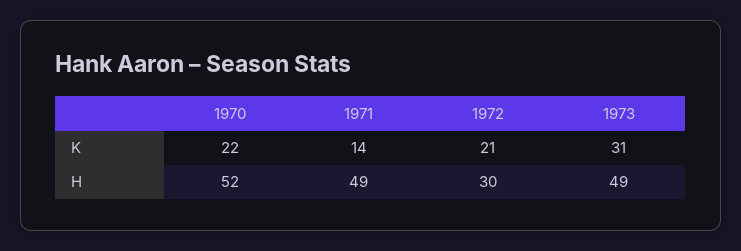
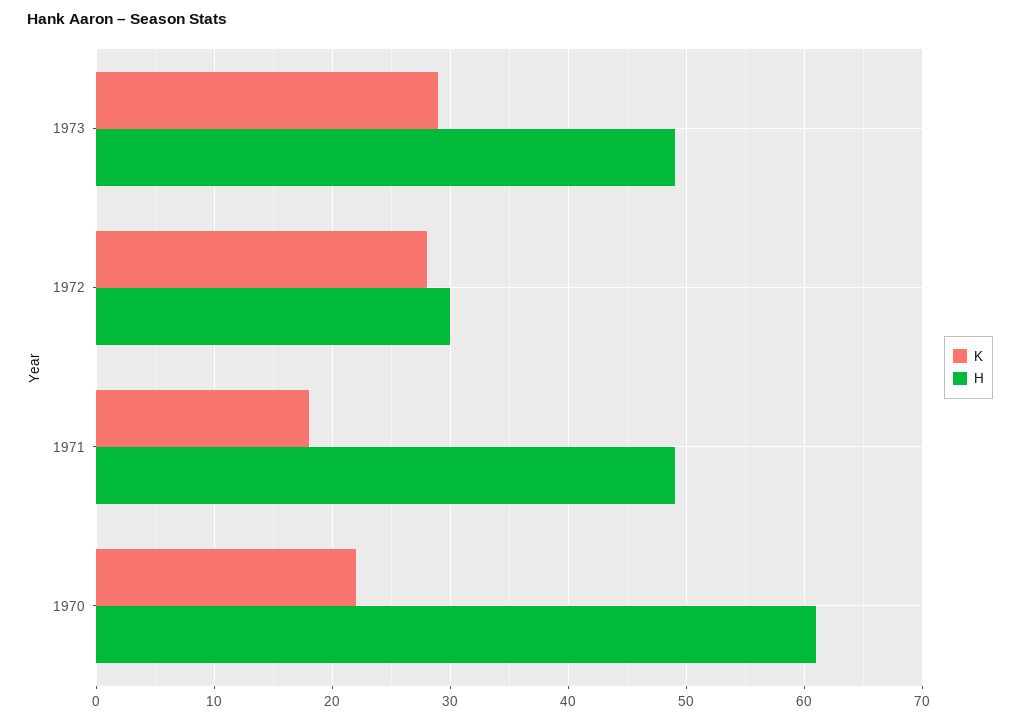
K, 1971: 14 -> 18
K, 1972: 21 -> 28
K, 1973: 31 -> 29
H, 1970: 52 -> 61

